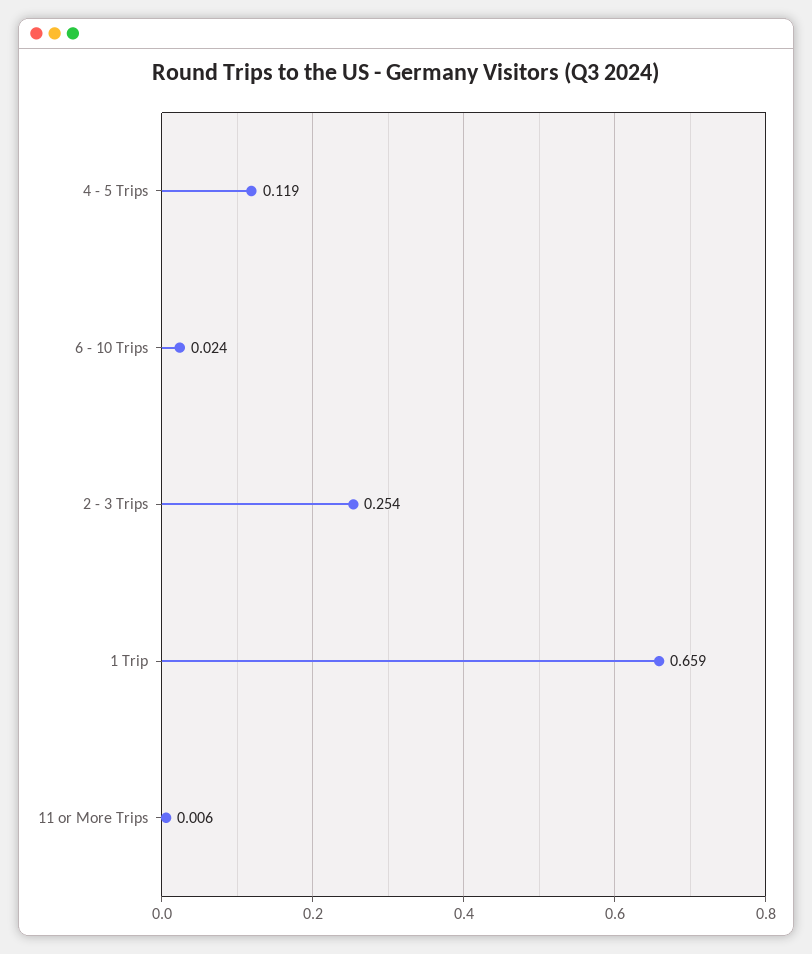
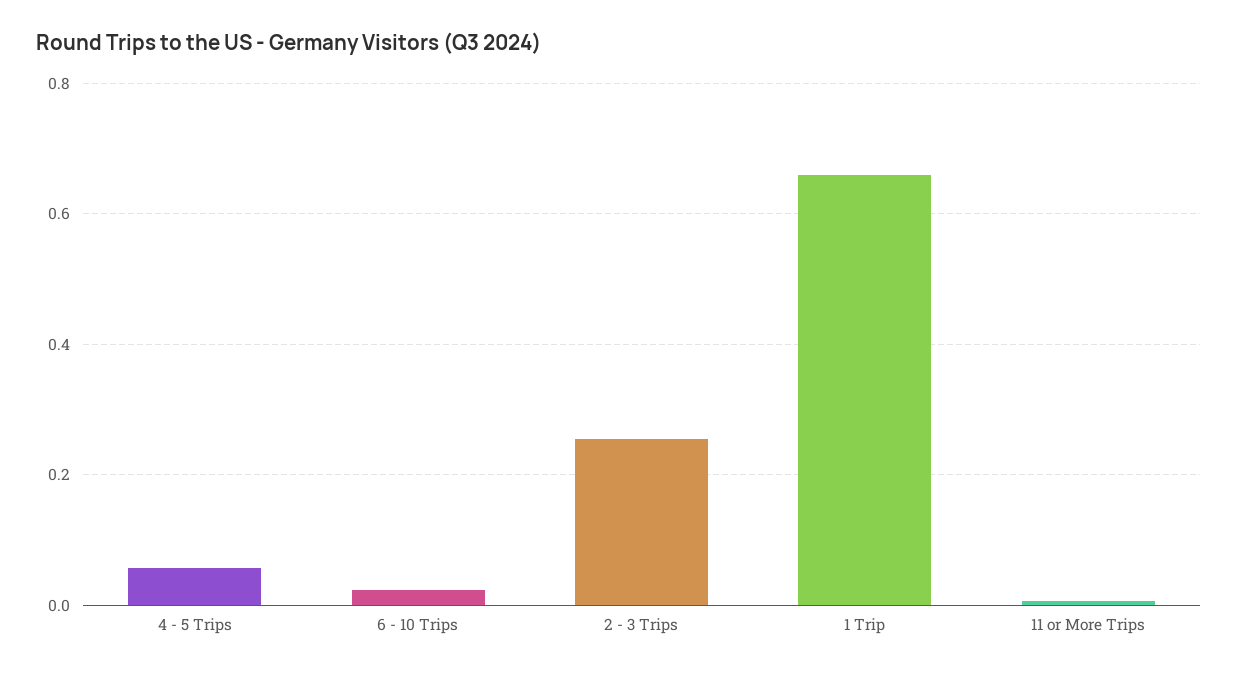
4 - 5 Trips: 0.119 -> 0.06

